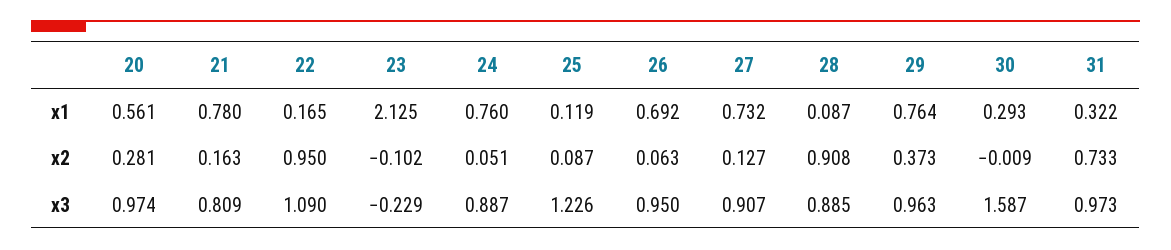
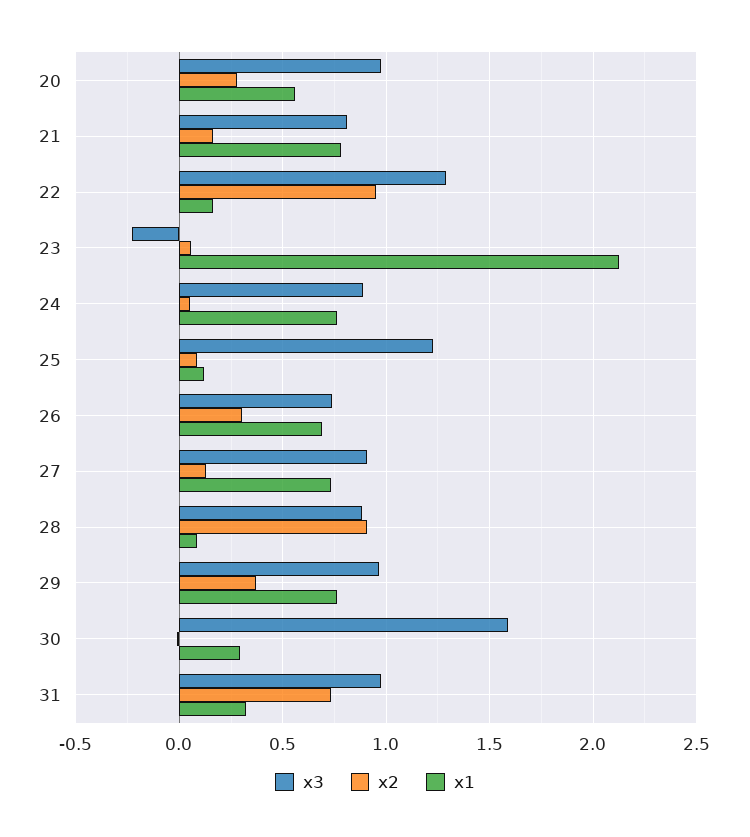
x2, 23: -0.102 -> 0.05
x2, 26: 0.063 -> 0.3
x3, 22: 1.09 -> 1.3
x3, 26: 0.95 -> 0.75

